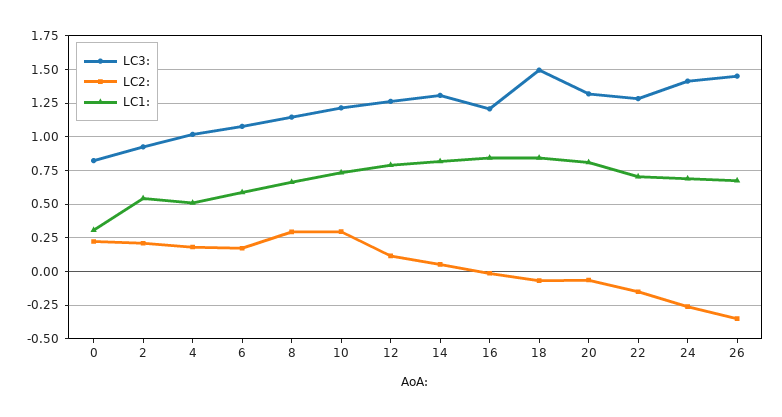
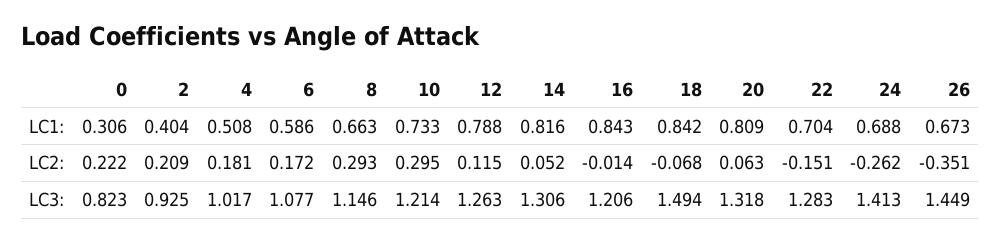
LC1:, 2: 0.55 -> 0.404
LC2:, 20: -0.05 -> 0.063

